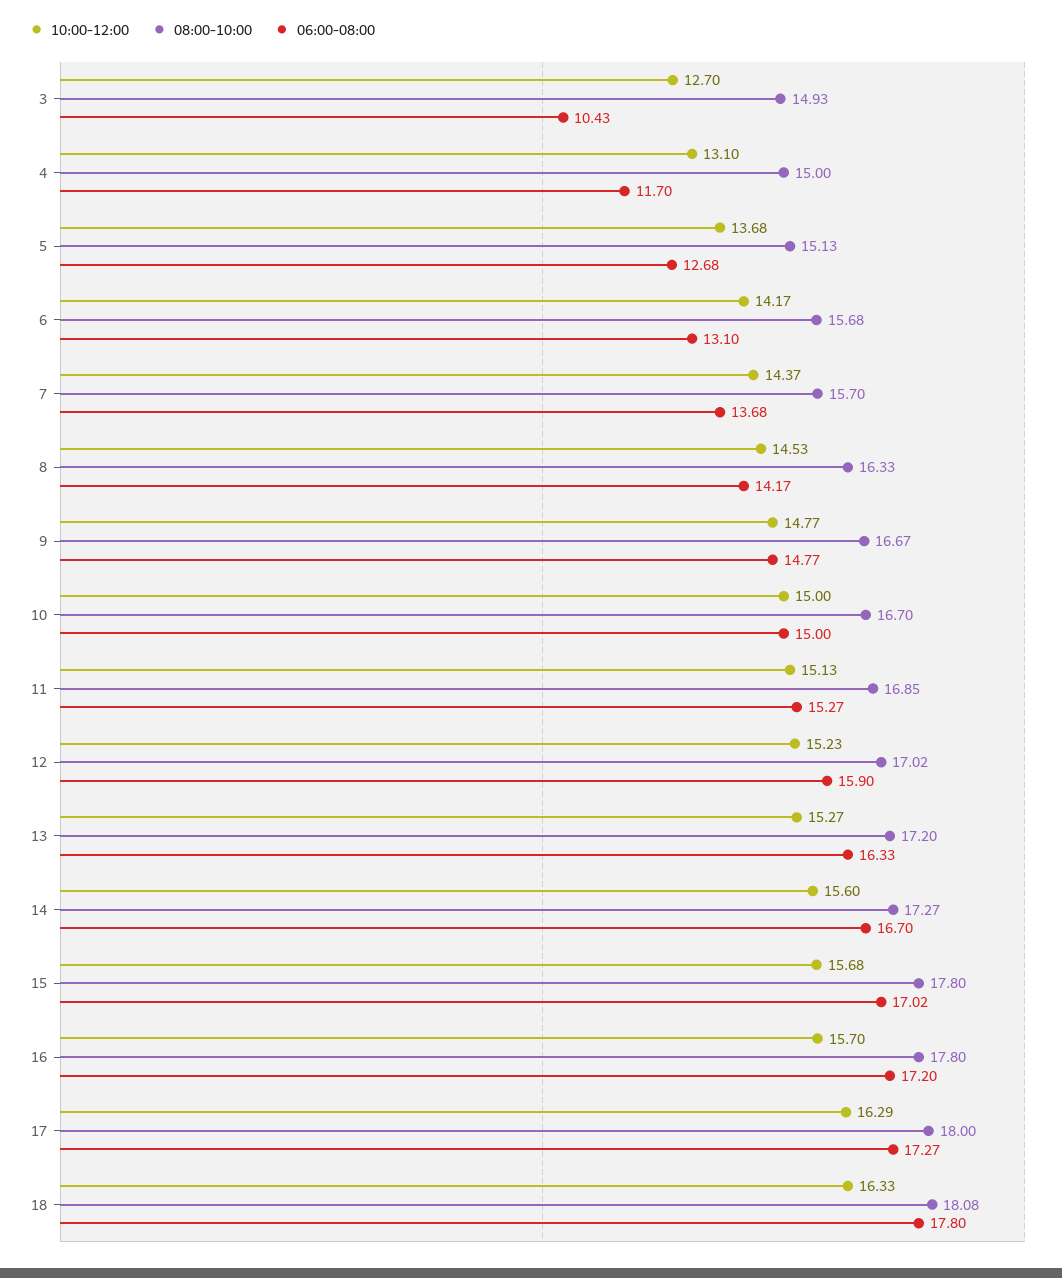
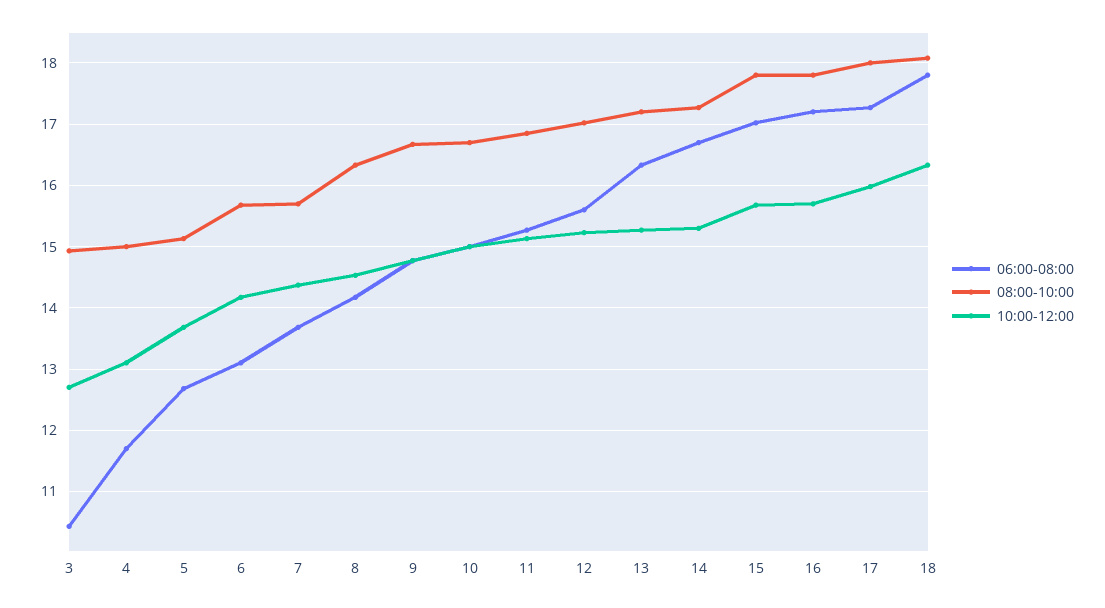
06:00-08:00, 12: 15.9 -> 15.6
10:00-12:00, 14: 15.6 -> 15.3
10:00-12:00, 17: 16.29 -> 16

